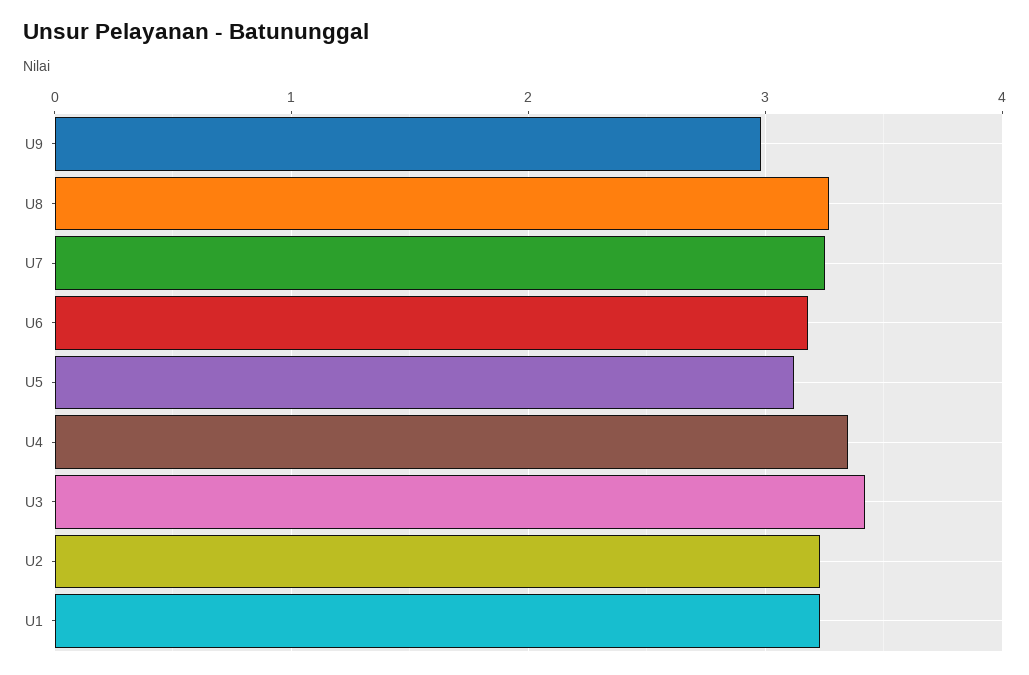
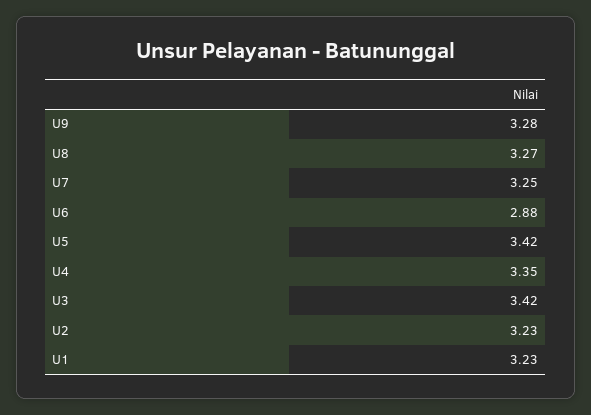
U9: 3 -> 3.28
U6: 3.2 -> 2.88
U5: 3.1 -> 3.42

